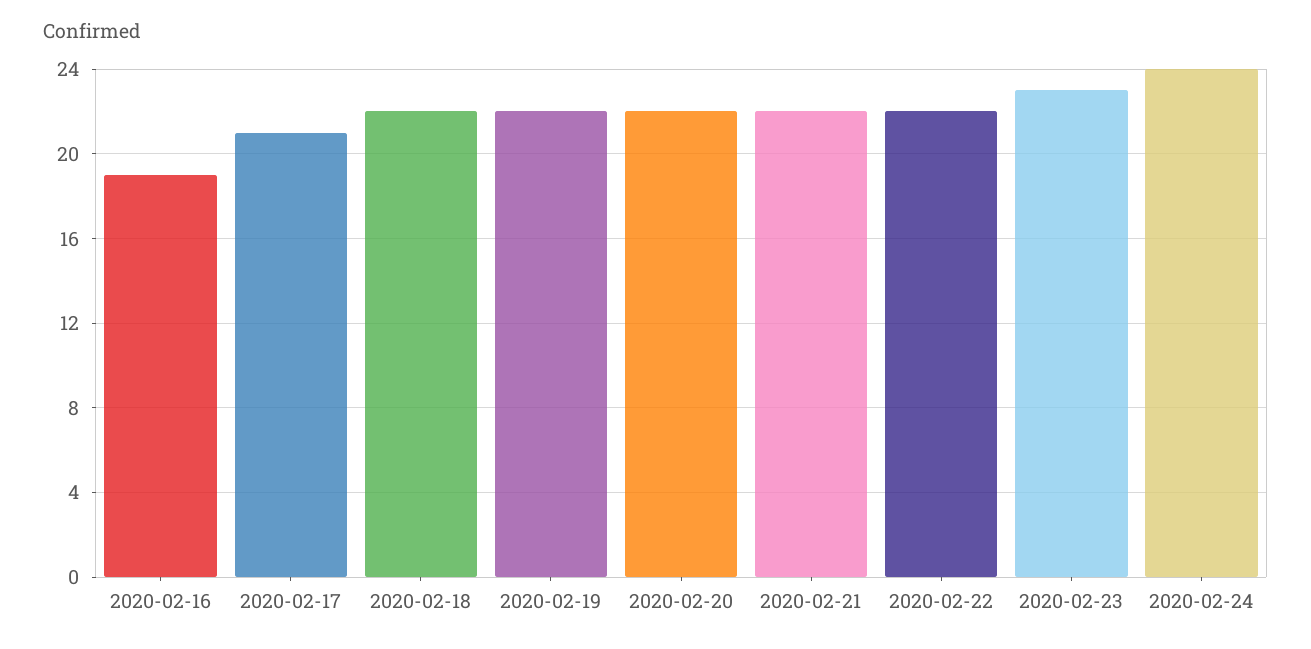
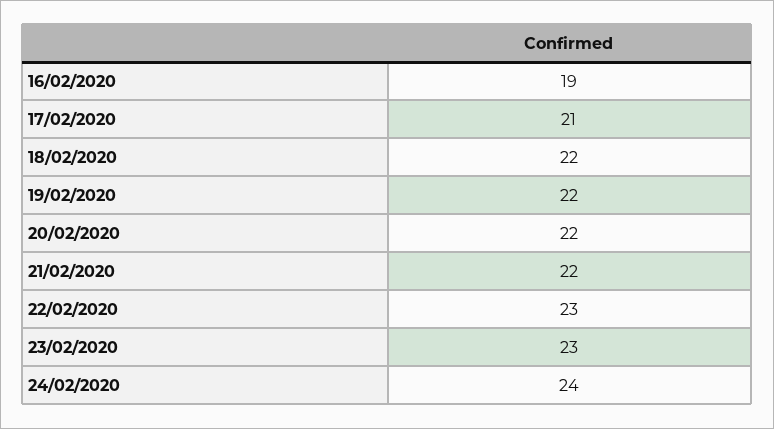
2020-02-22: 22 -> 23

